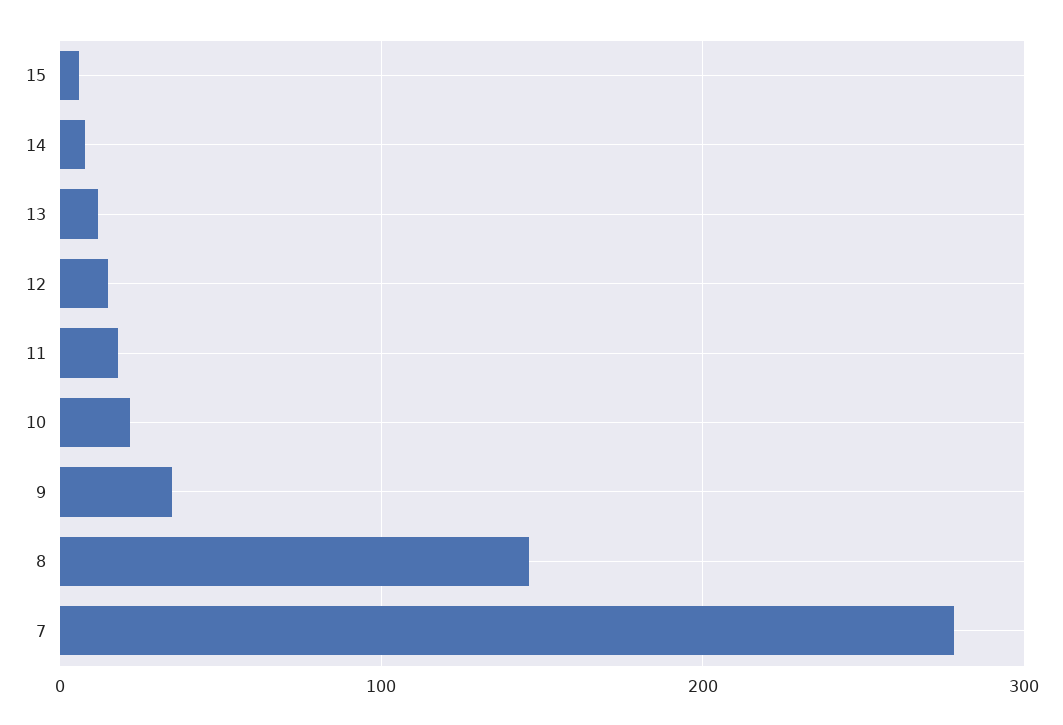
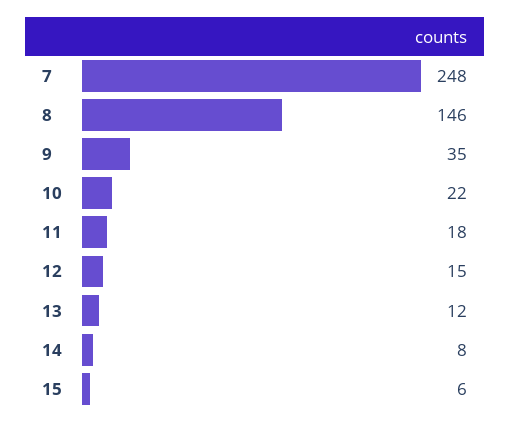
7: 280 -> 248

